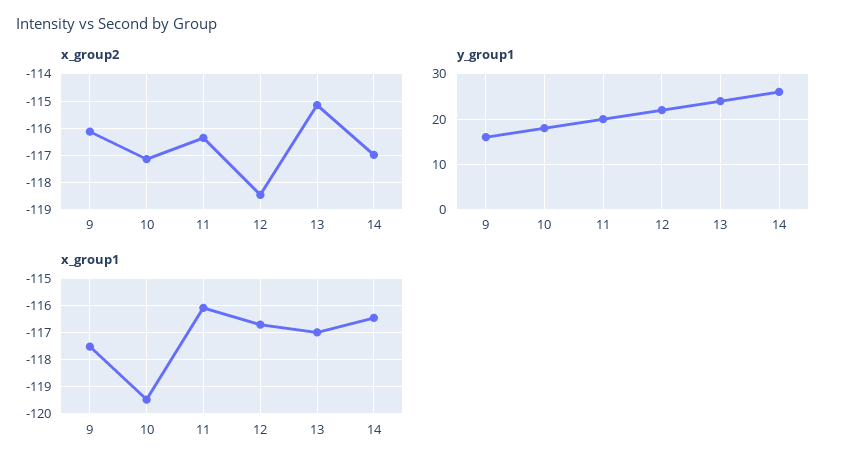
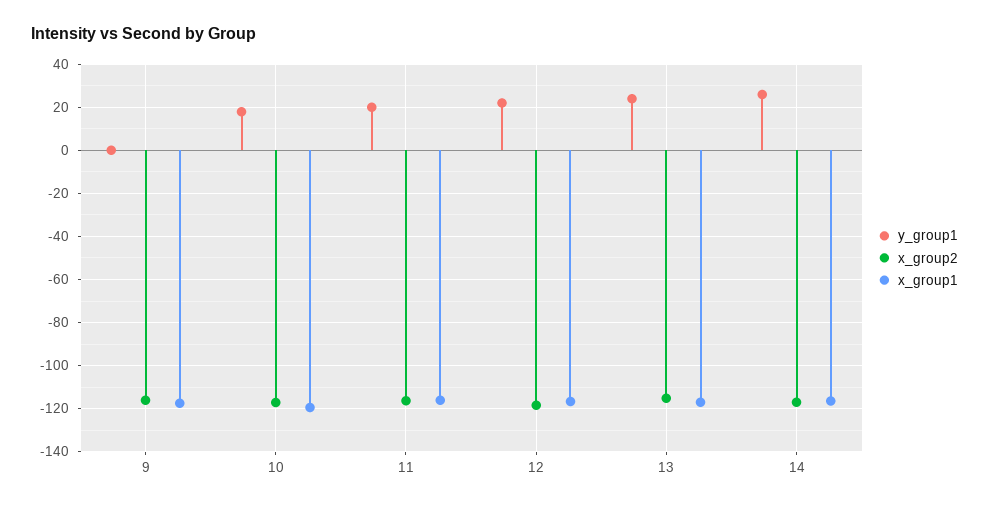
y_group1, 9: 15 -> 0

